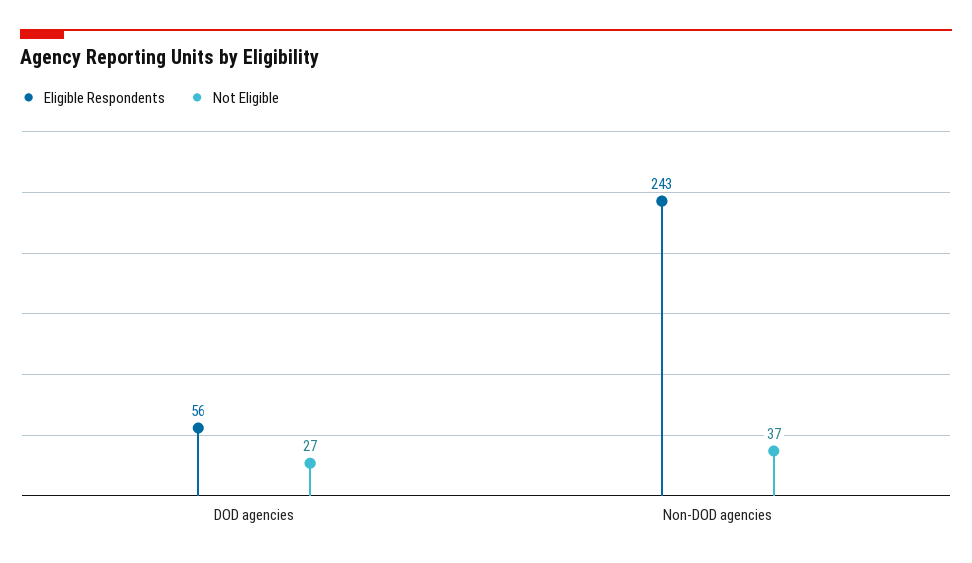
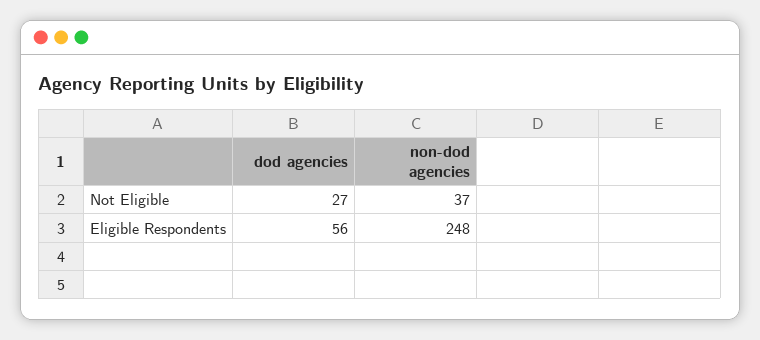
Eligible Respondents, Non-DOD agencies: 243 -> 248

